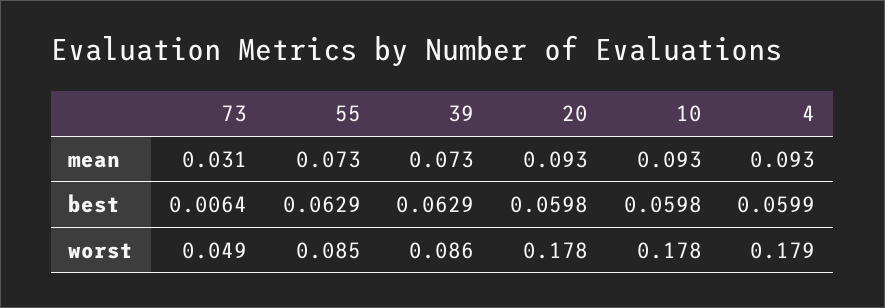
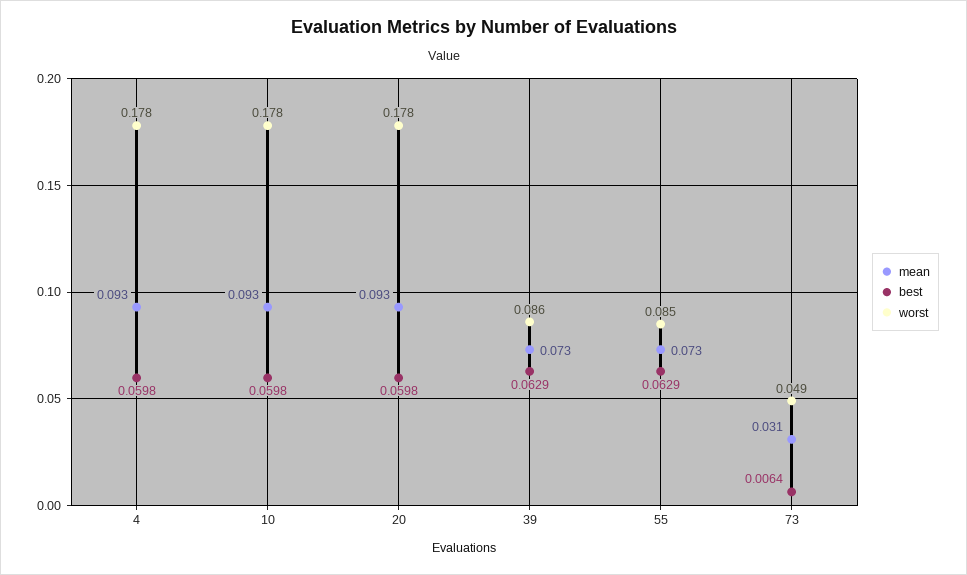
best, 4: 0.0599 -> 0.0598
worst, 4: 0.179 -> 0.178

